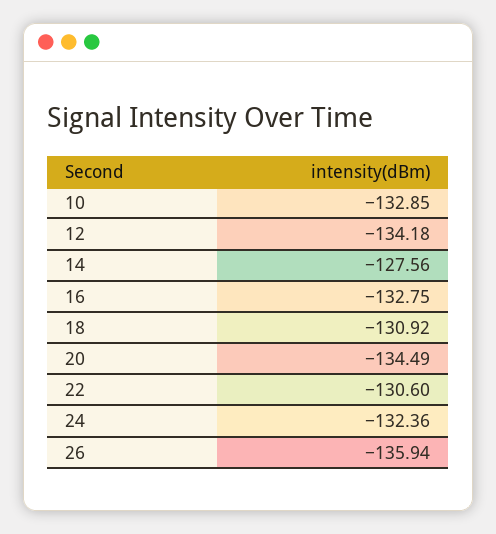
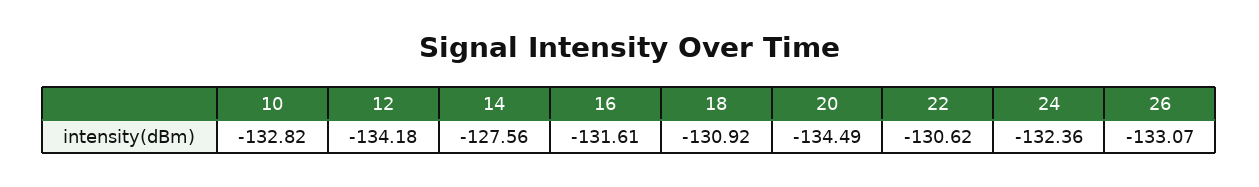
10: -132.85 -> -132.82
16: -132.75 -> -131.61
22: -130.6 -> -130.62
26: -135.94 -> -133.07

